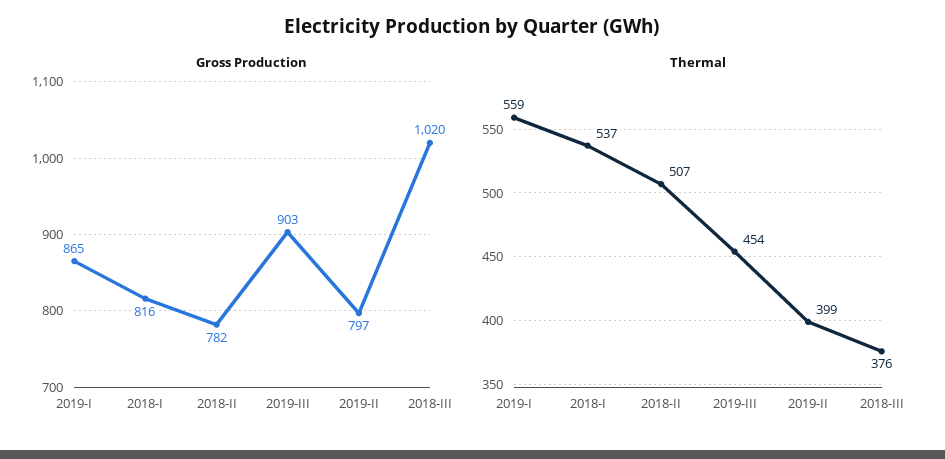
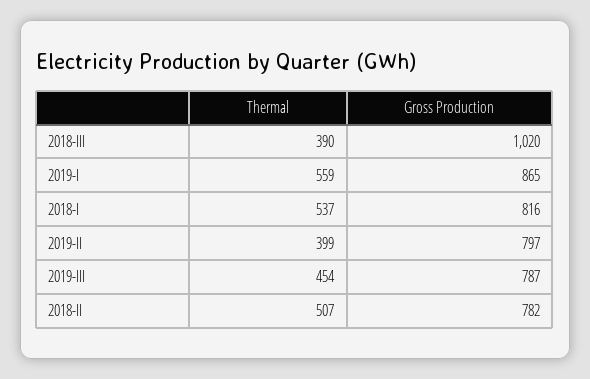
Gross Production, 2019-III: 903 -> 787
Thermal, 2018-III: 376 -> 390

